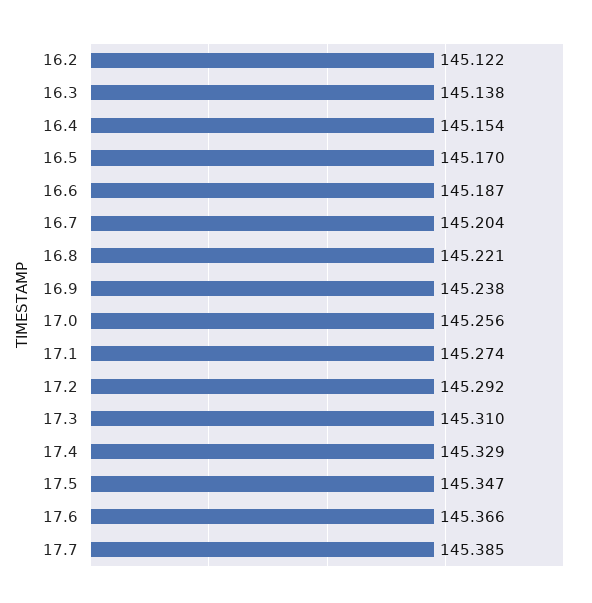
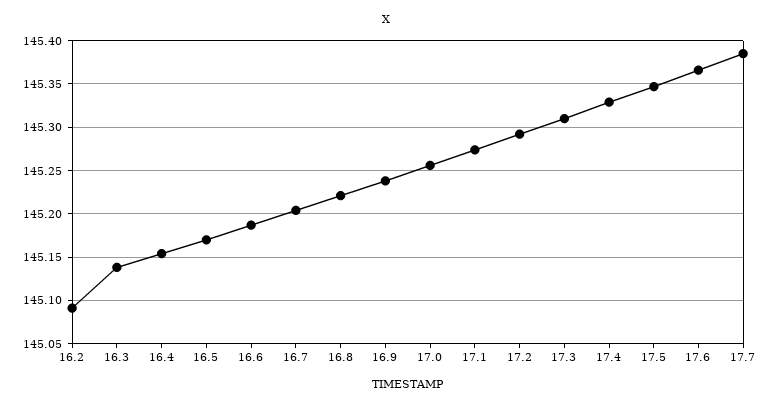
16.2: 145.122 -> 145.09

